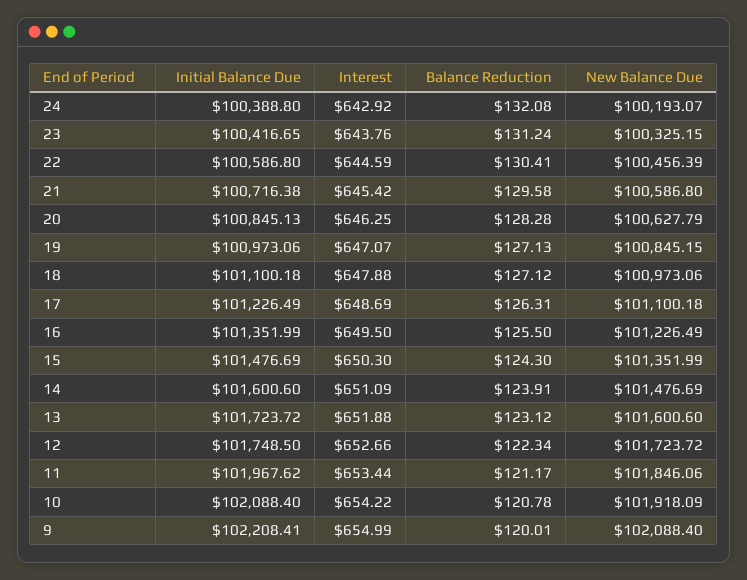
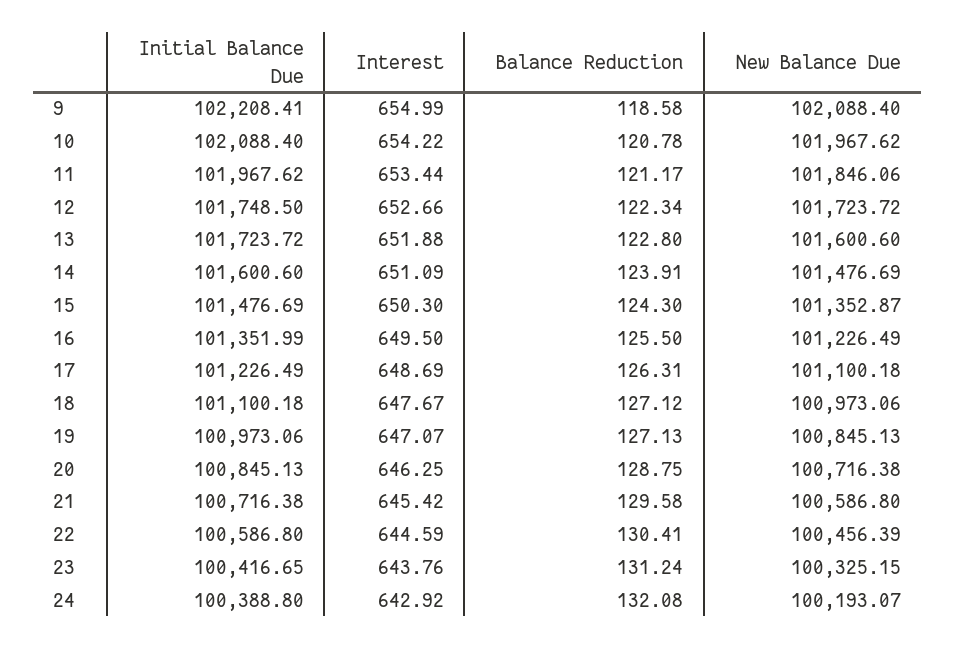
Balance Reduction, 20: 128.28 -> 128.75
New Balance Due, 20: 100627.79 -> 100716.38
New Balance Due, 19: 100845.15 -> 100845.13
Interest, 18: 647.88 -> 647.67
New Balance Due, 15: 101351.99 -> 101352.87
Balance Reduction, 13: 123.12 -> 122.8
New Balance Due, 10: 101918.09 -> 101967.62
Balance Reduction, 9: 120.01 -> 118.58

